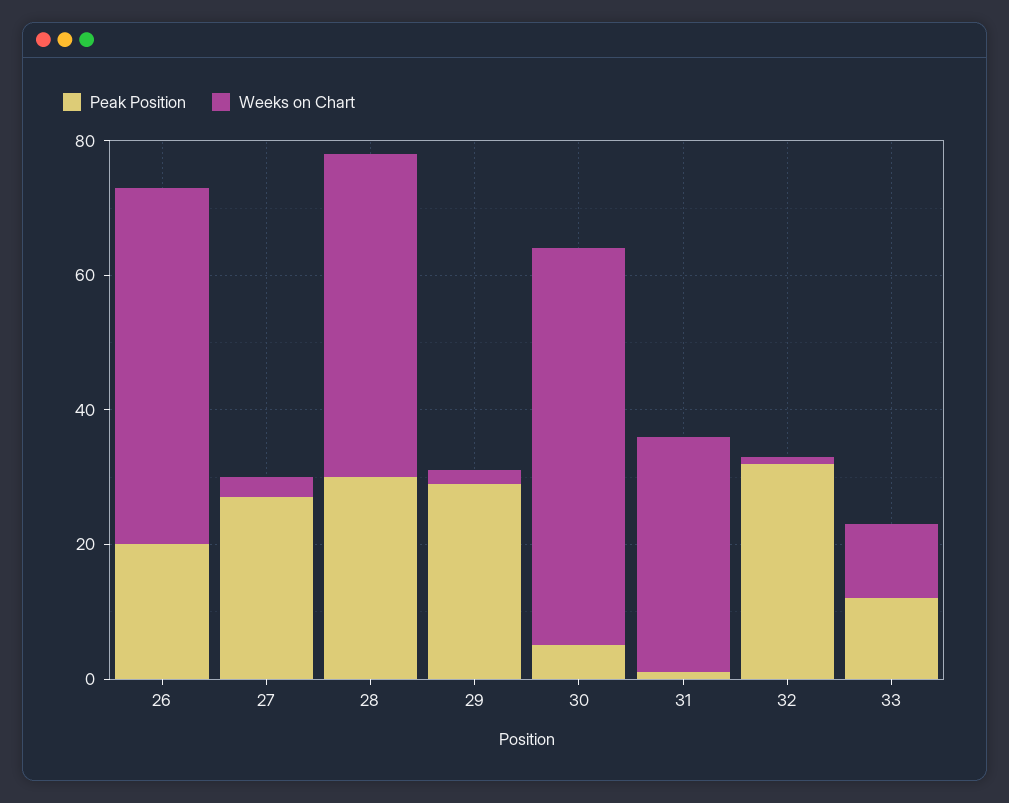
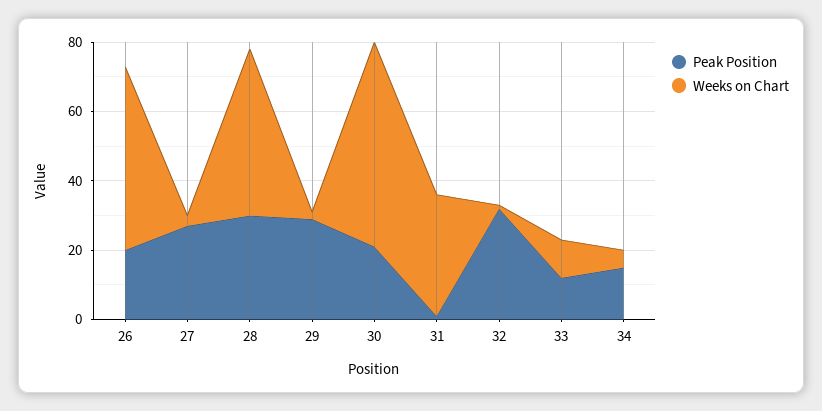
Peak Position, 30: 5 -> 20
Peak Position, 34: none -> 15
Weeks on Chart, 34: none -> 5

